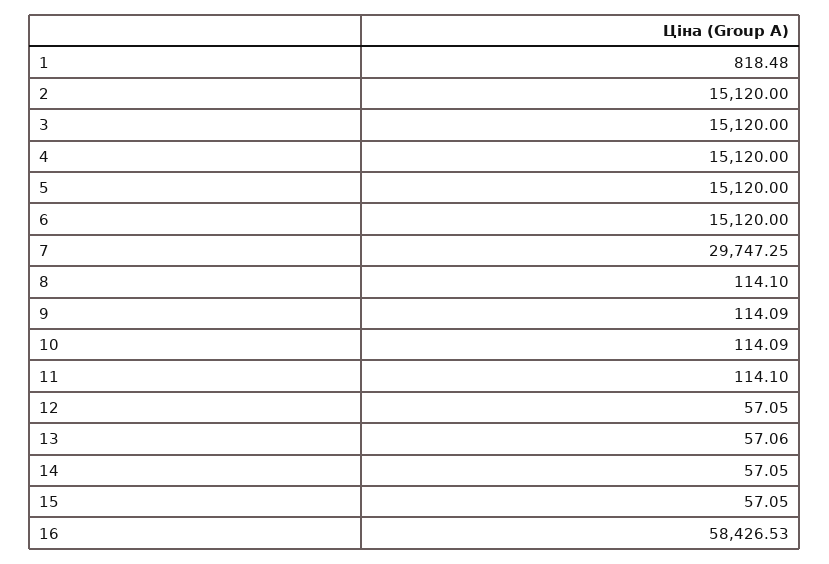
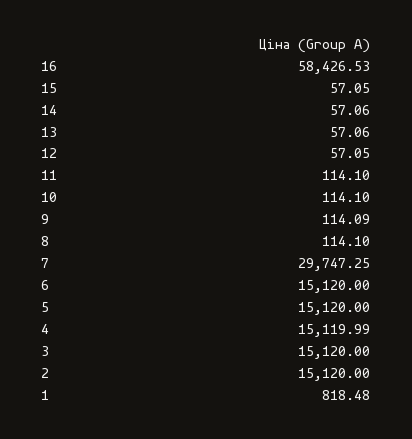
4: 15120 -> 15119.99
10: 114.09 -> 114.1
14: 57.05 -> 57.06

